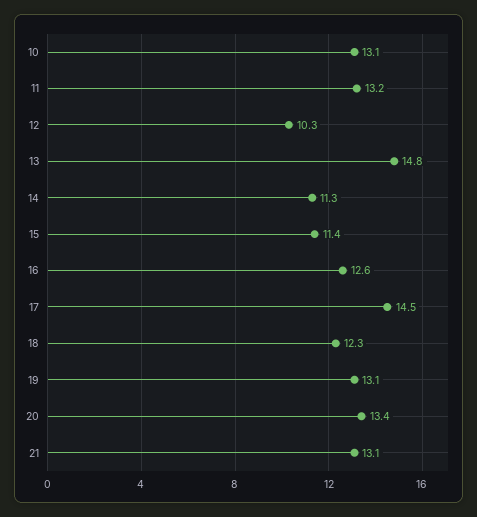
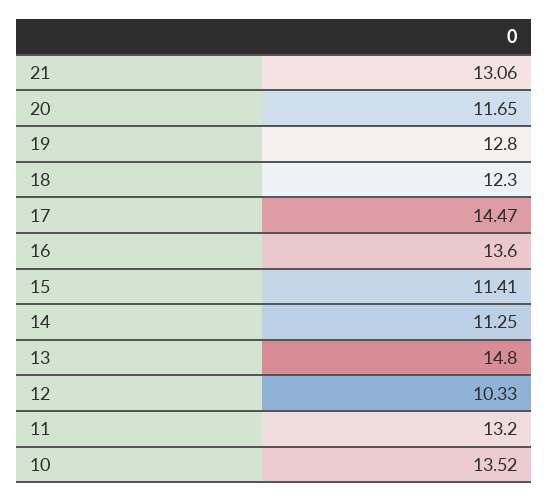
10: 13.1 -> 13.52
16: 12.6 -> 13.6
19: 13.1 -> 12.8
20: 13.4 -> 11.65

